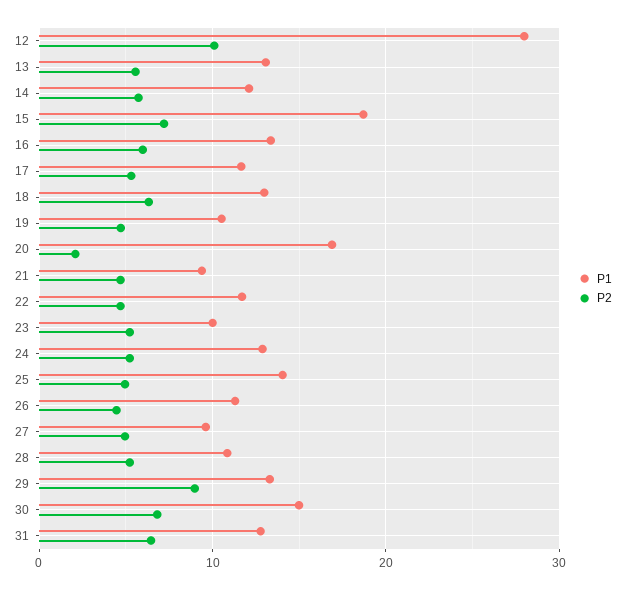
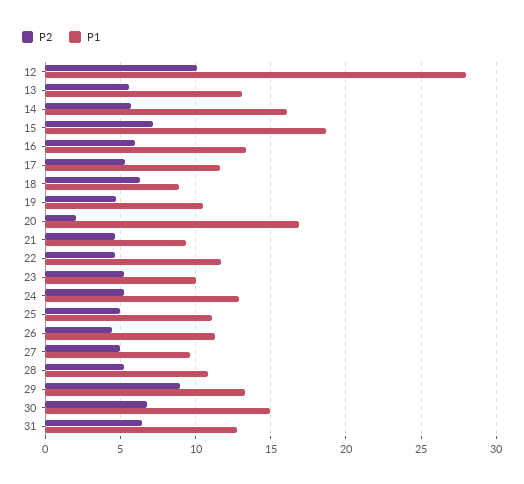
P1, 14: 12 -> 16
P1, 18: 13 -> 9
P1, 25: 14 -> 11

